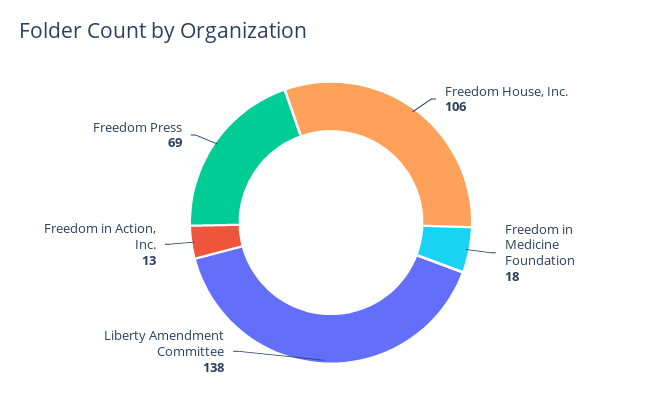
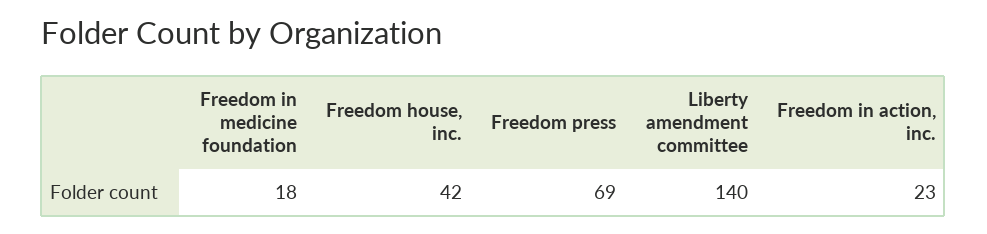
Freedom House, Inc.: 106 -> 42
Liberty Amendment Committee: 138 -> 140
Freedom in Action, Inc.: 13 -> 23

